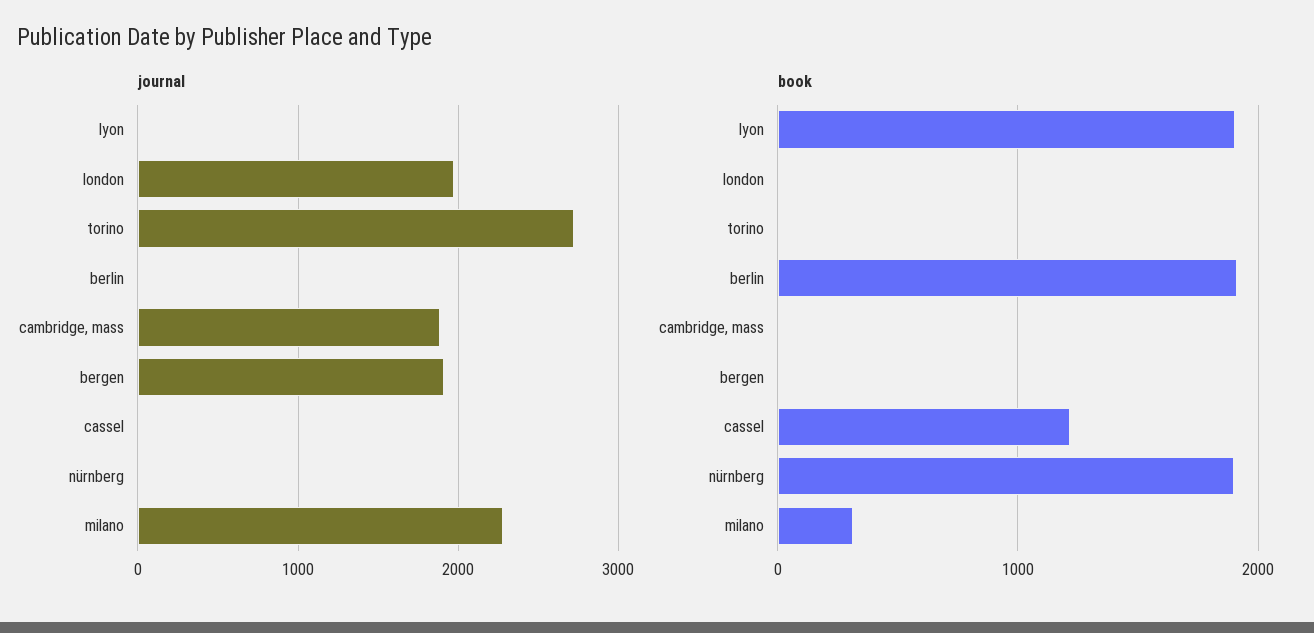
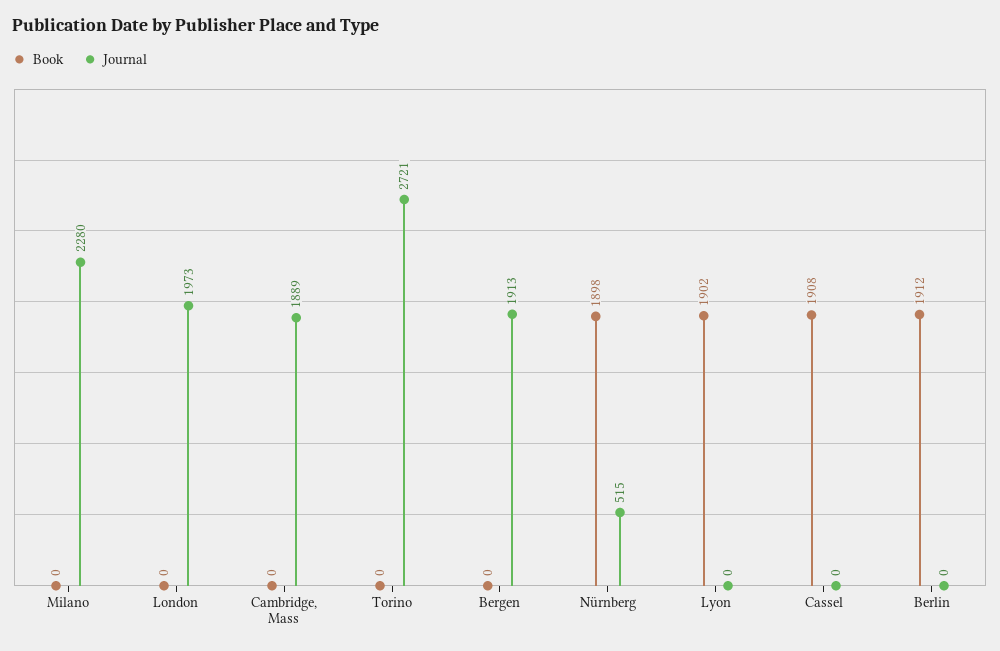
journal, nürnberg: 0 -> 515
book, cassel: 1200 -> 1908
book, milano: 300 -> 0

